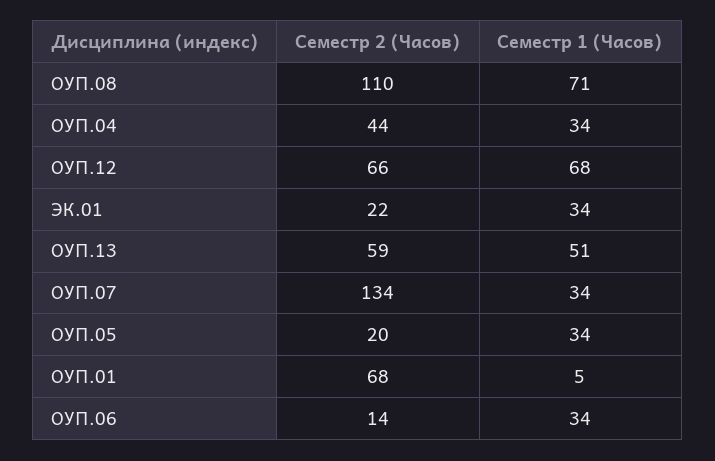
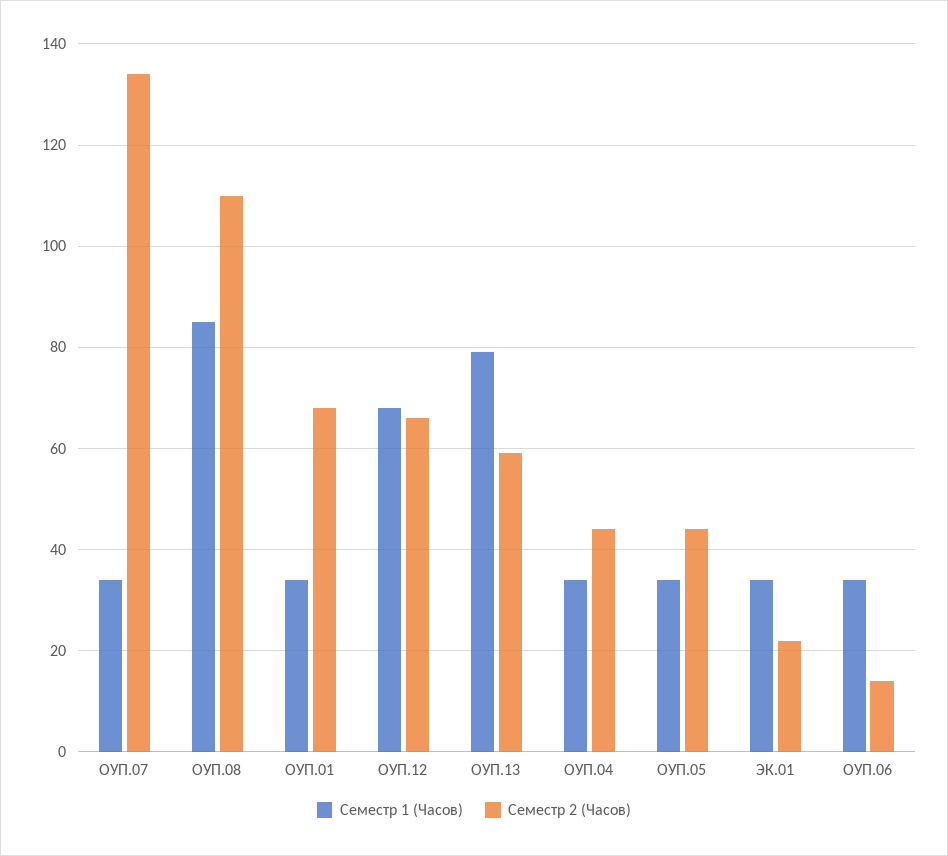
Семестр 1 (Часов), ОУП.08: 71 -> 85
Семестр 1 (Часов), ОУП.13: 51 -> 80
Семестр 2 (Часов), ОУП.05: 20 -> 45
Семестр 1 (Часов), ОУП.01: 5 -> 35

